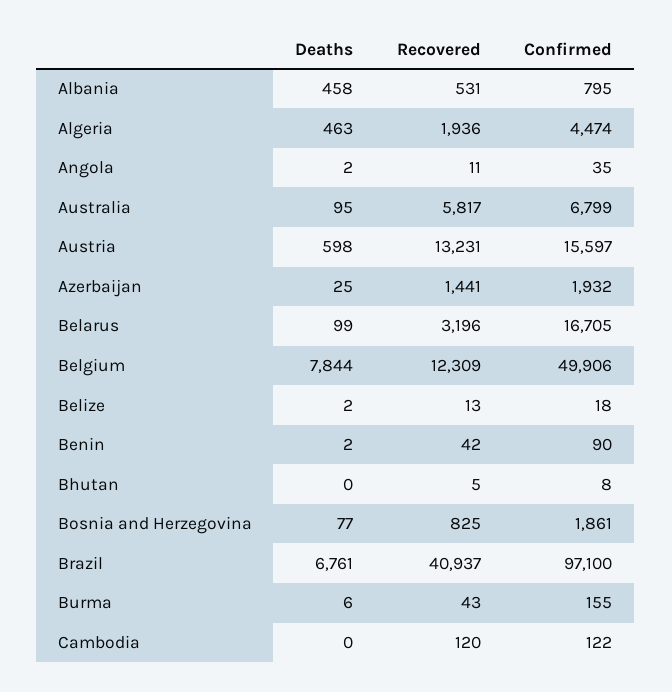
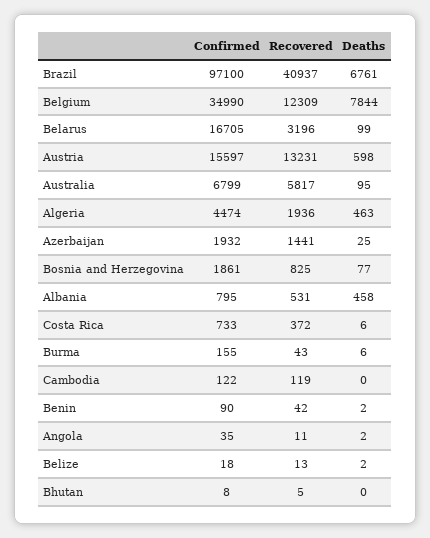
Confirmed, Belgium: 49906 -> 34990
Recovered, Cambodia: 120 -> 119
Confirmed, Costa Rica: none -> 733
Recovered, Costa Rica: none -> 372
Deaths, Costa Rica: none -> 6

